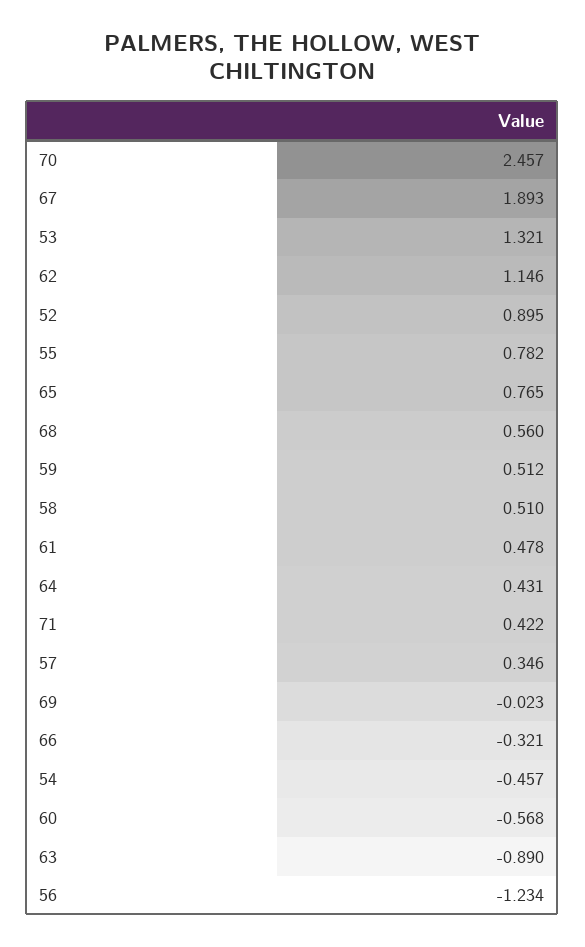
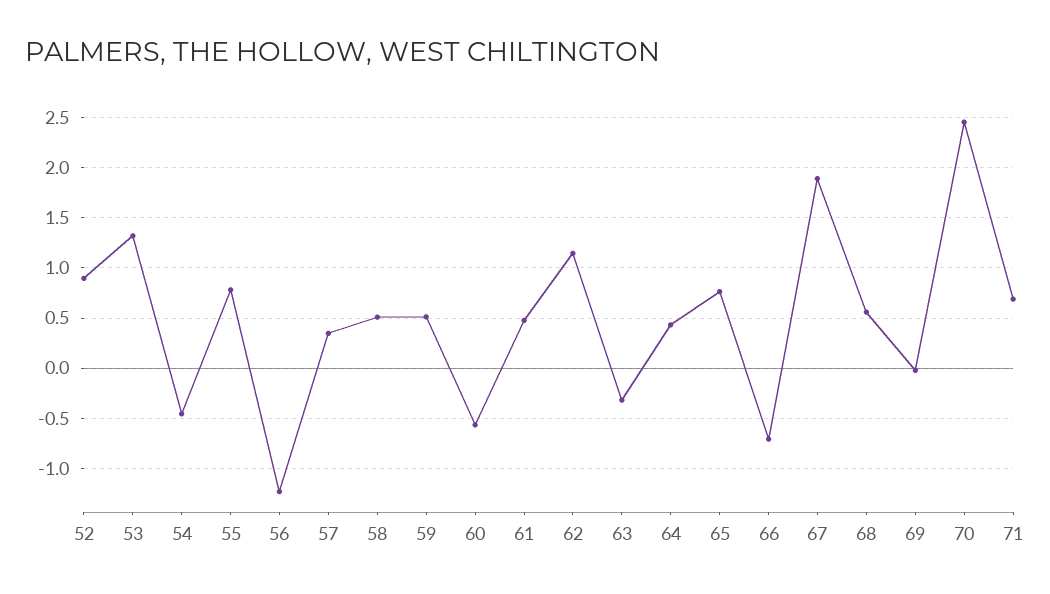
71: 0.422 -> 0.7
66: -0.321 -> -0.7
63: -0.89 -> -0.3

